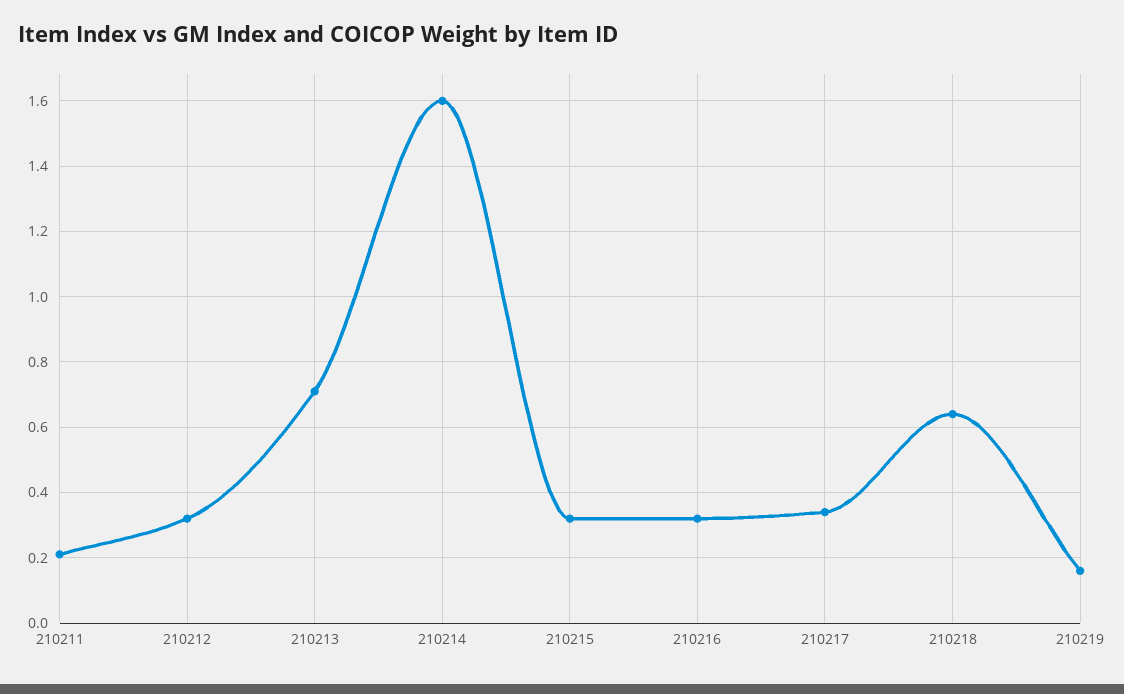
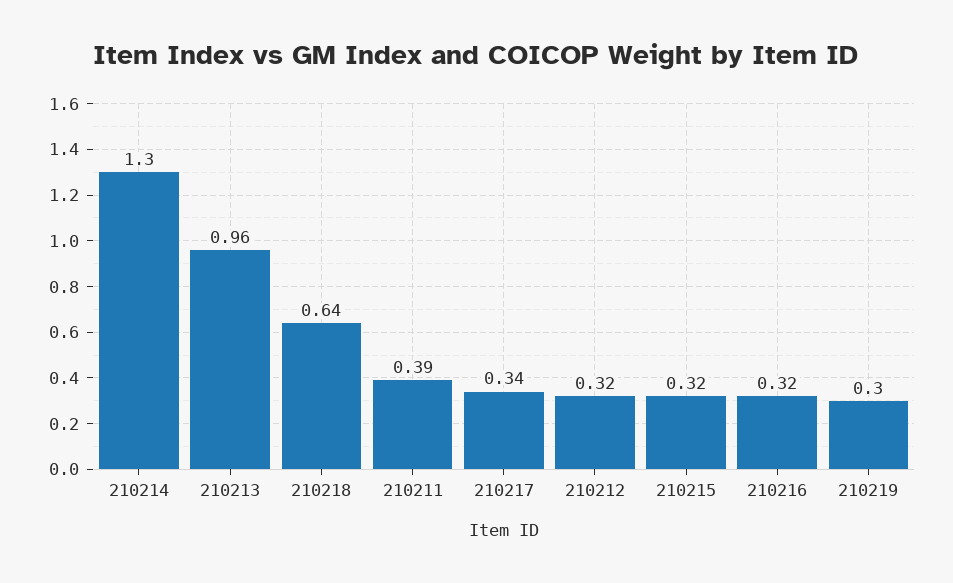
210211: 0.2 -> 0.39
210213: 0.7 -> 0.96
210214: 1.6 -> 1.3
210219: 0.15 -> 0.3

